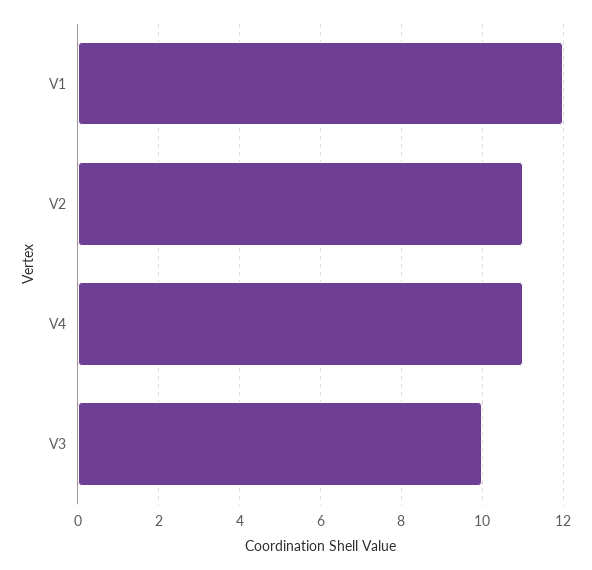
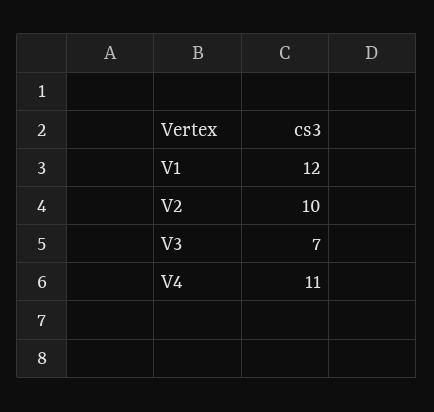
V2: 11 -> 10
V3: 10 -> 7

